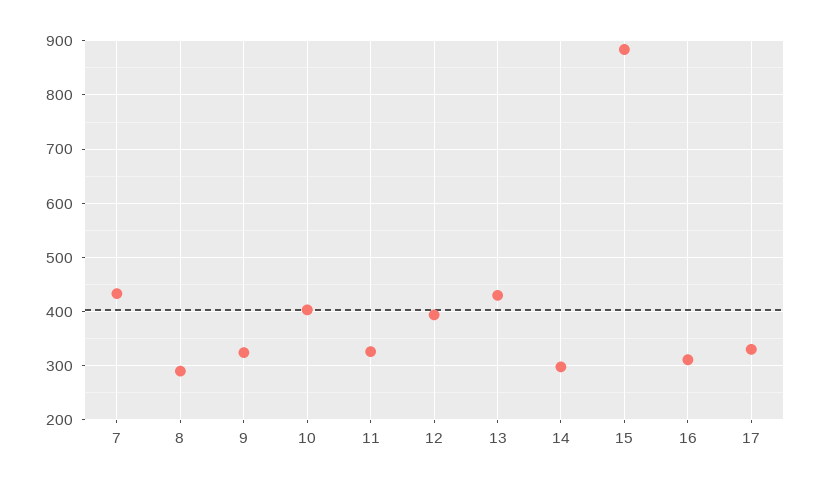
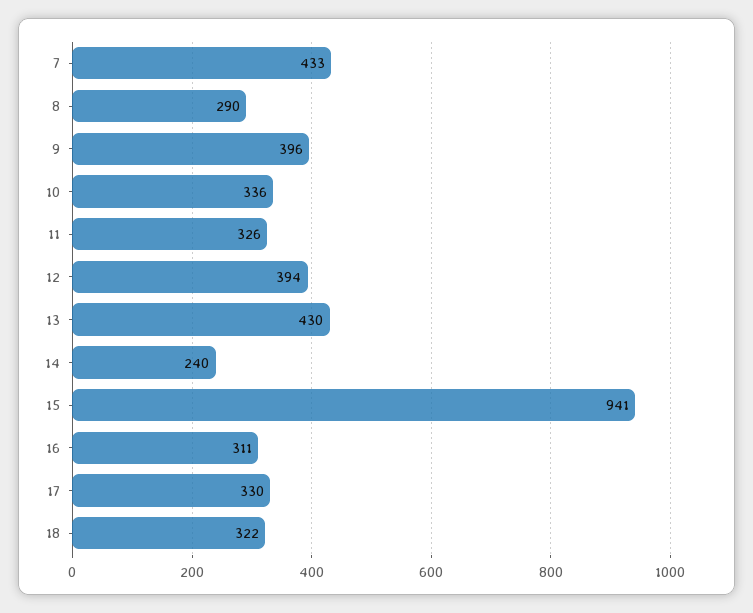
9: 320 -> 396
10: 400 -> 336
14: 300 -> 240
15: 880 -> 941
18: none -> 322

